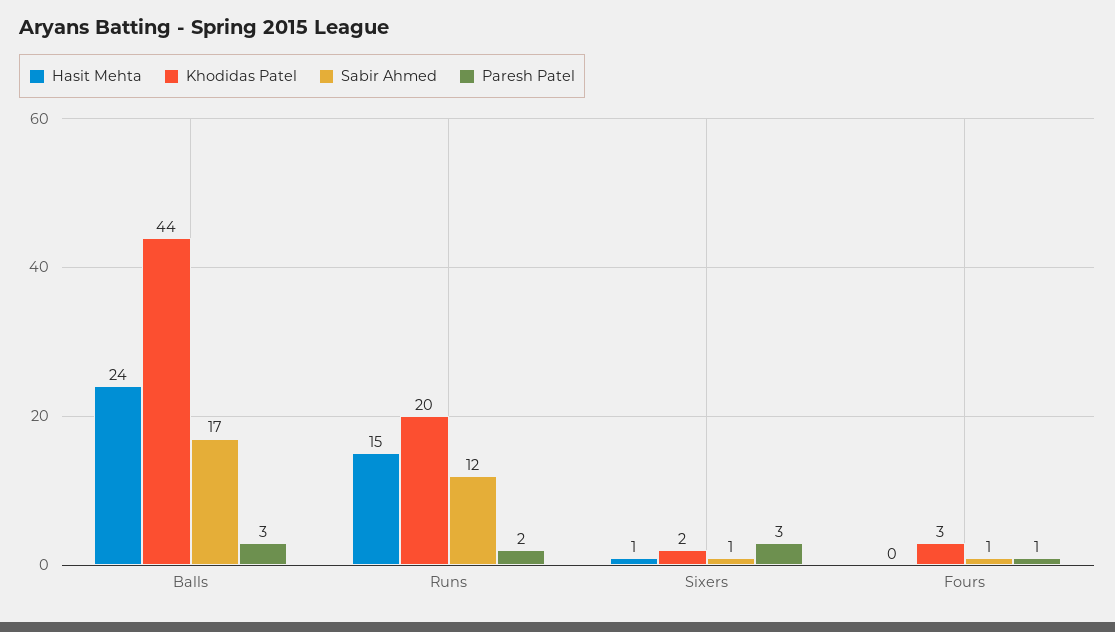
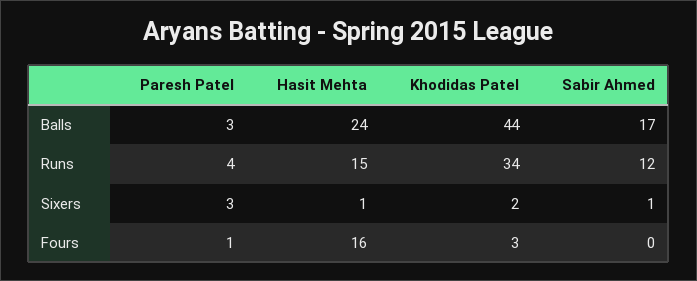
Khodidas Patel, Runs: 20 -> 34
Paresh Patel, Runs: 2 -> 4
Hasit Mehta, Fours: 0 -> 16
Sabir Ahmed, Fours: 1 -> 0

